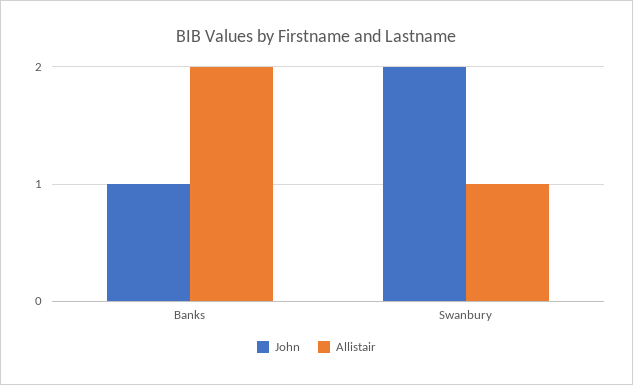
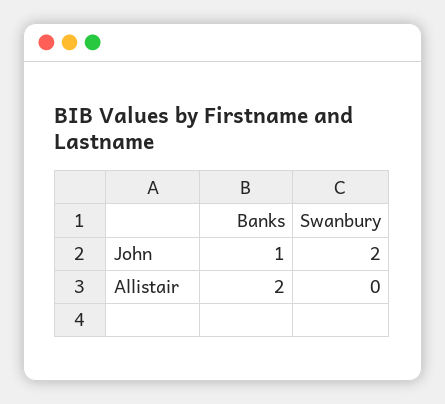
Allistair, Swanbury: 1 -> 0

